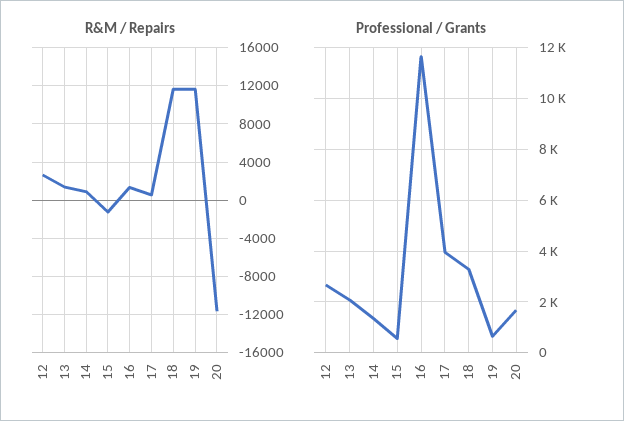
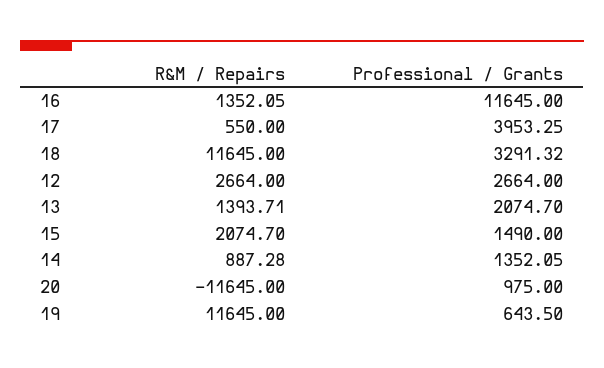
R&M / Repairs, 15: -1000 -> 2074.7
Professional / Grants, 15: 500 -> 1490
Professional / Grants, 20: 1750 -> 975

